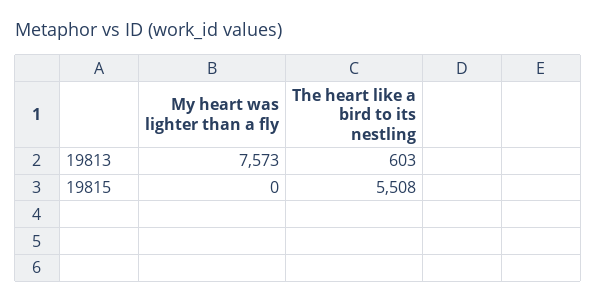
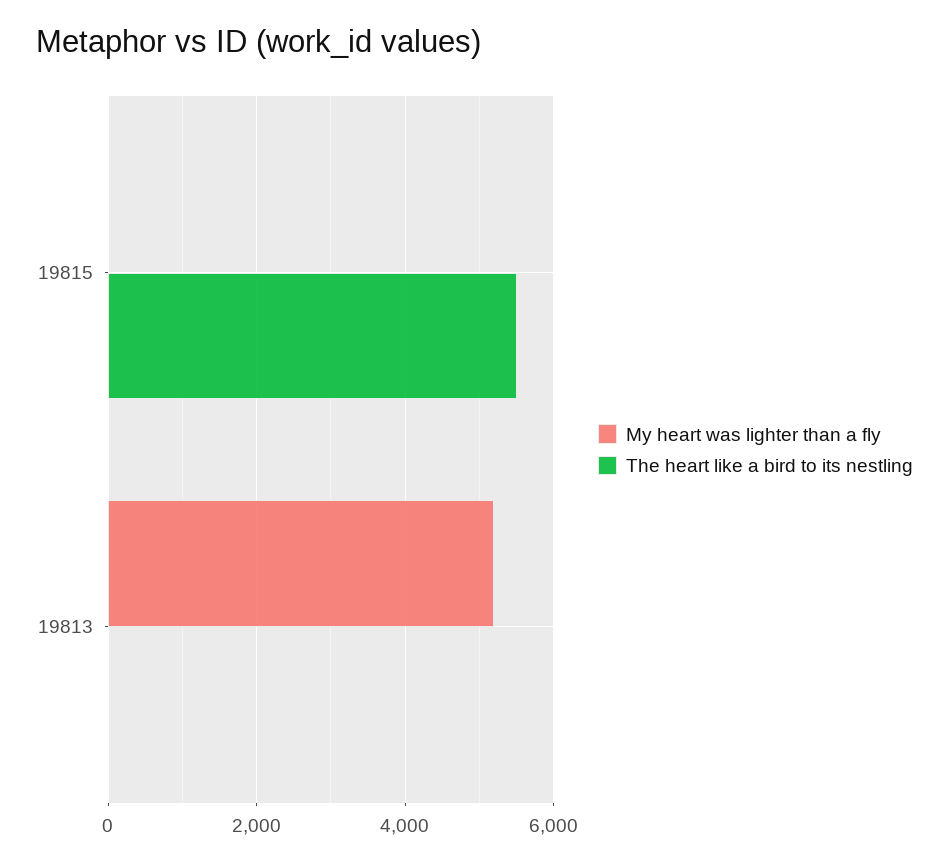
My heart was lighter than a fly, 19813: 7573 -> 5200
The heart like a bird to its nestling, 19813: 603 -> 0

